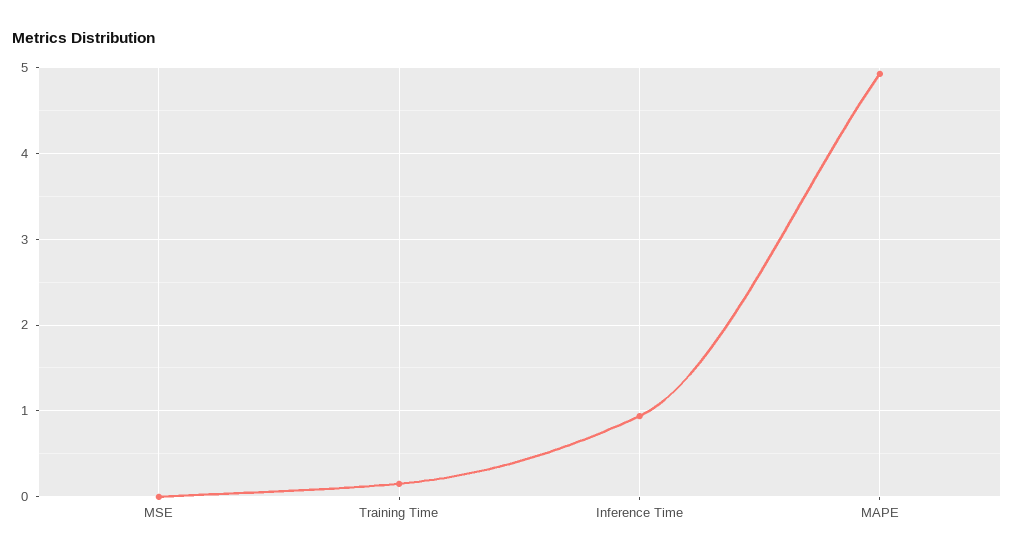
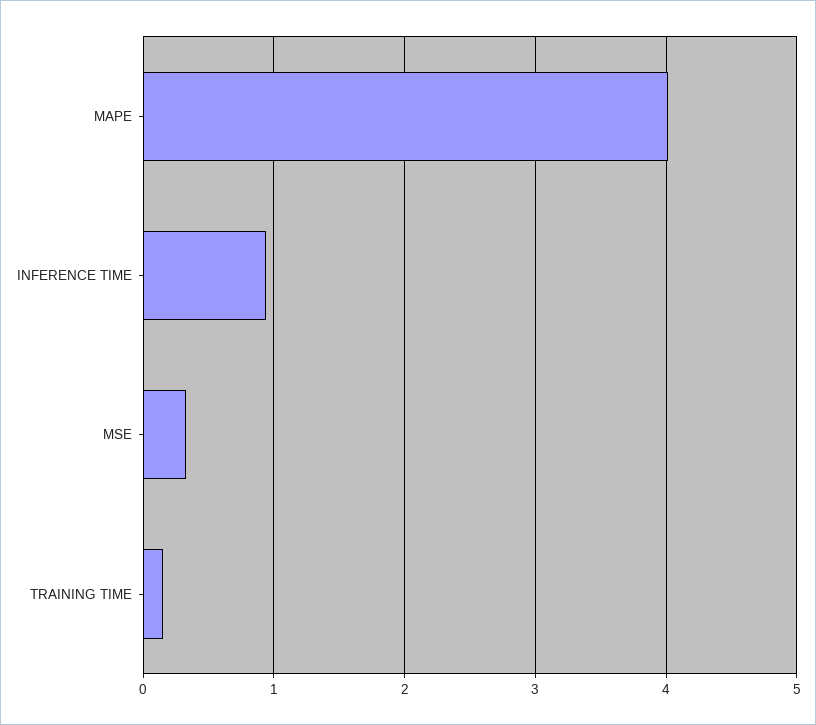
MSE: 0 -> 0.3
MAPE: 4.9 -> 4

